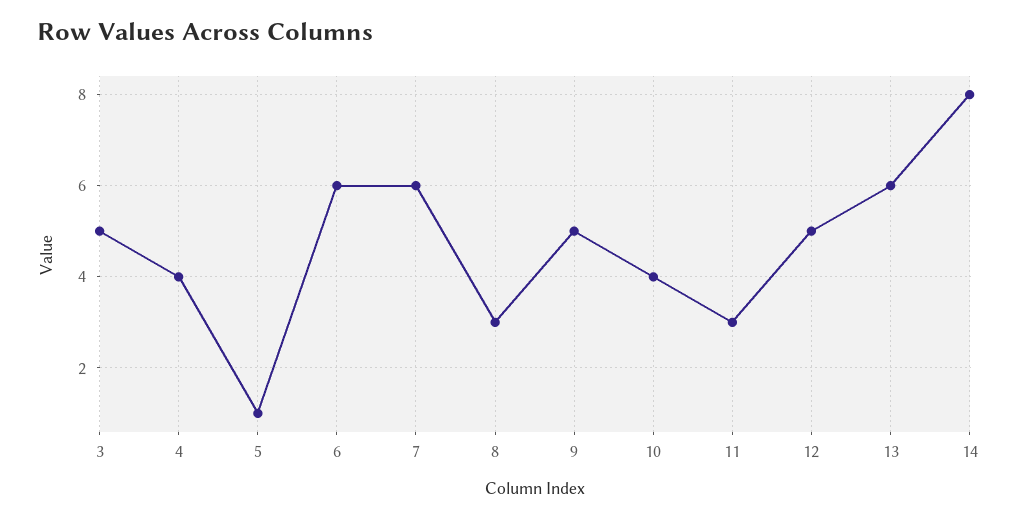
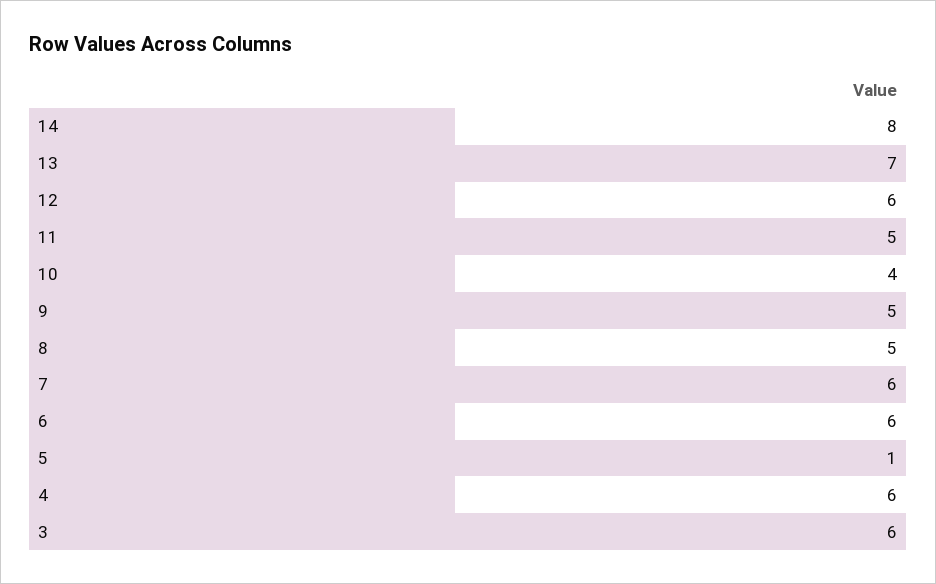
3: 5 -> 6
4: 4 -> 6
8: 3 -> 5
11: 3 -> 5
12: 5 -> 6
13: 6 -> 7

